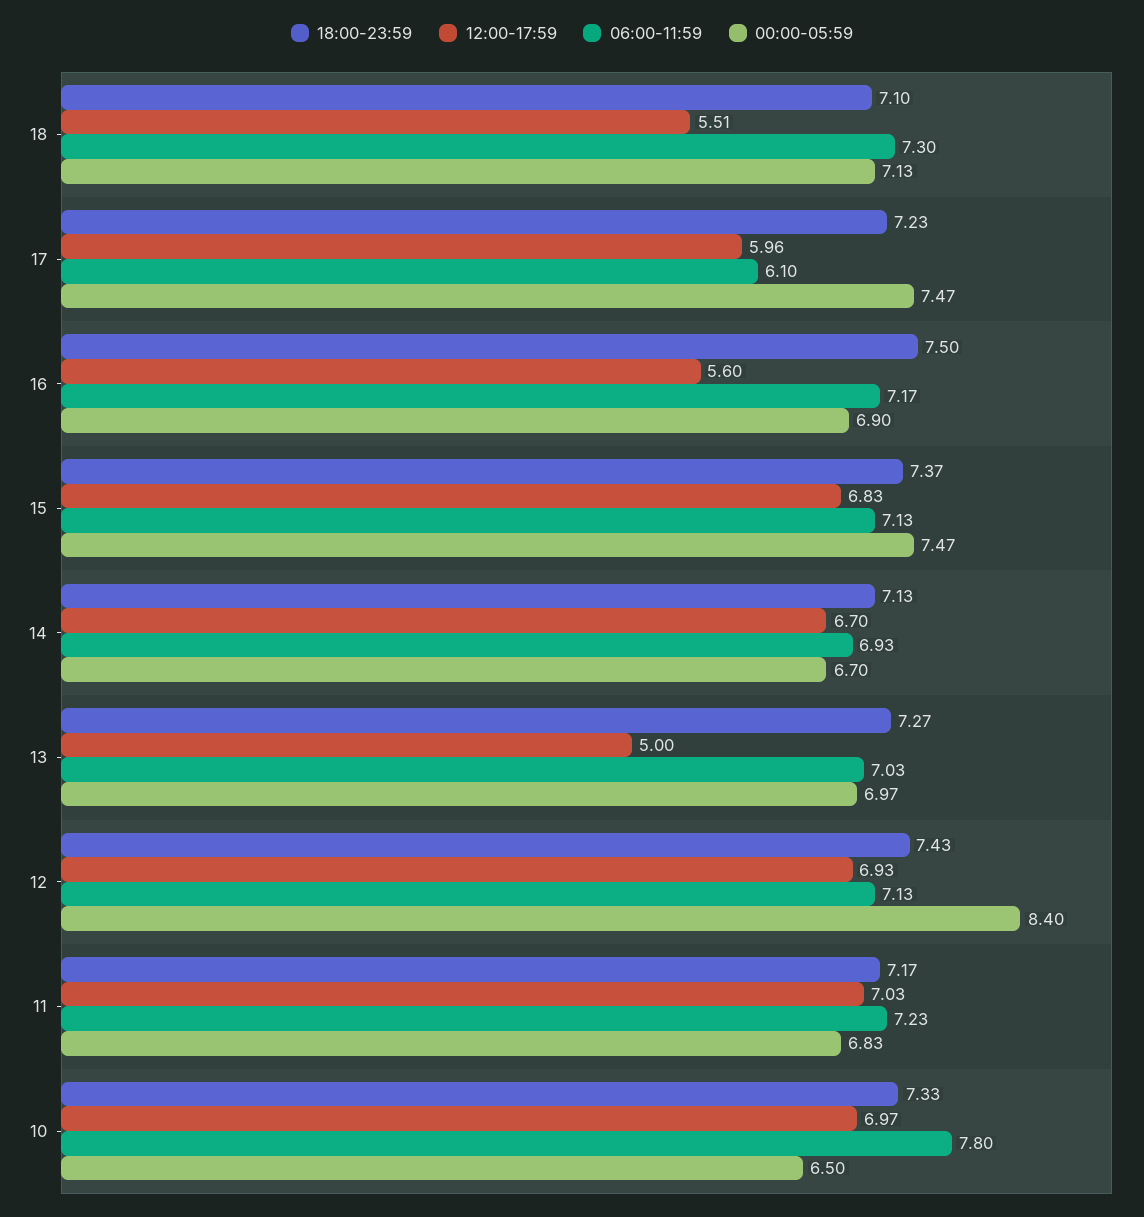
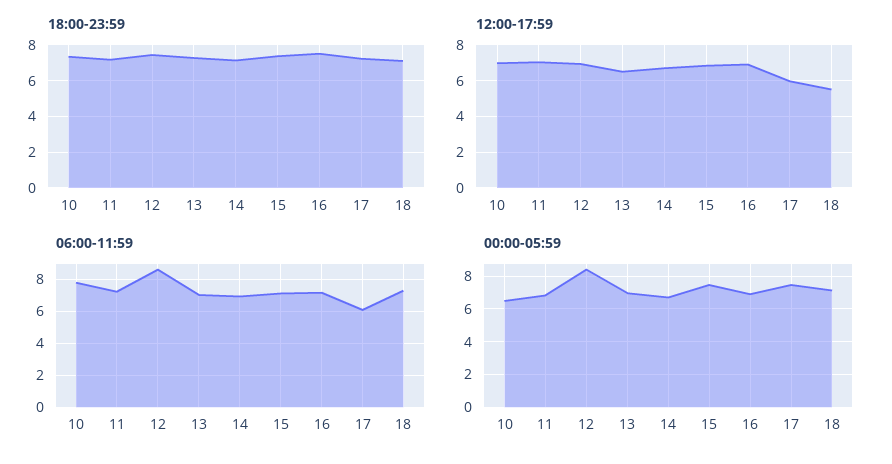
12:00-17:59, 16: 5.6 -> 7
12:00-17:59, 13: 5 -> 6.5
06:00-11:59, 12: 7.13 -> 8.5

